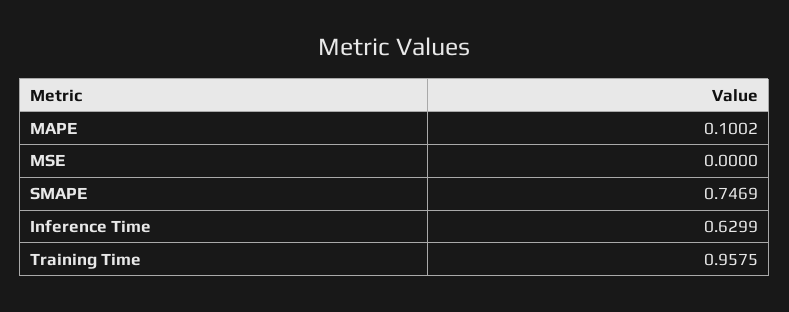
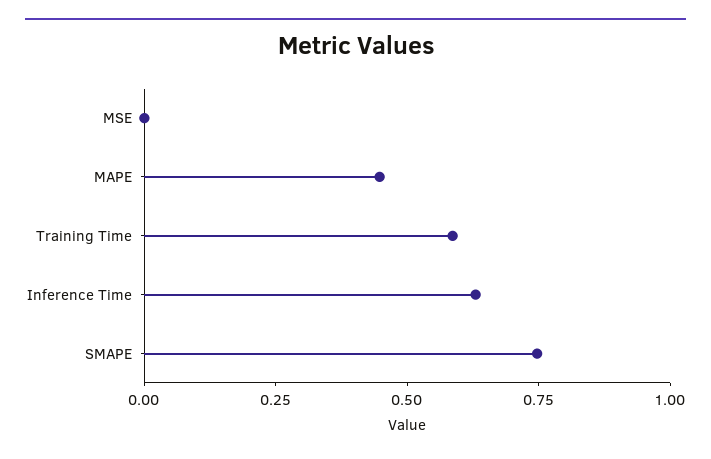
MAPE: 0.1002 -> 0.45
Training Time: 0.9575 -> 0.6

